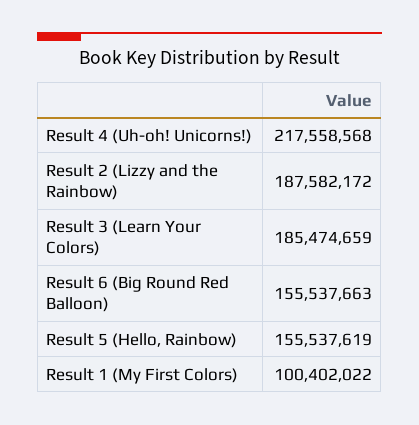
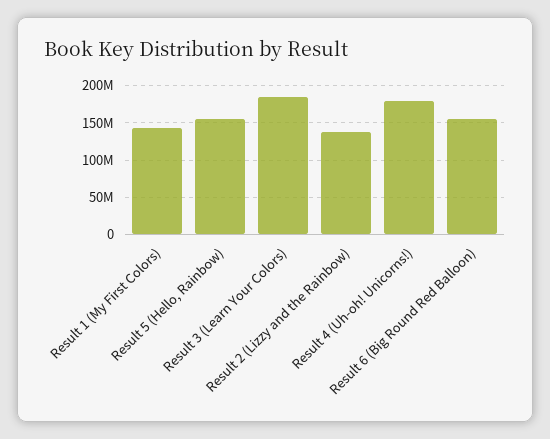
Result 4 (Uh-oh! Unicorns!): 217558568 -> 180000000
Result 2 (Lizzy and the Rainbow): 187582172 -> 140000000
Result 1 (My First Colors): 100402022 -> 140000000

